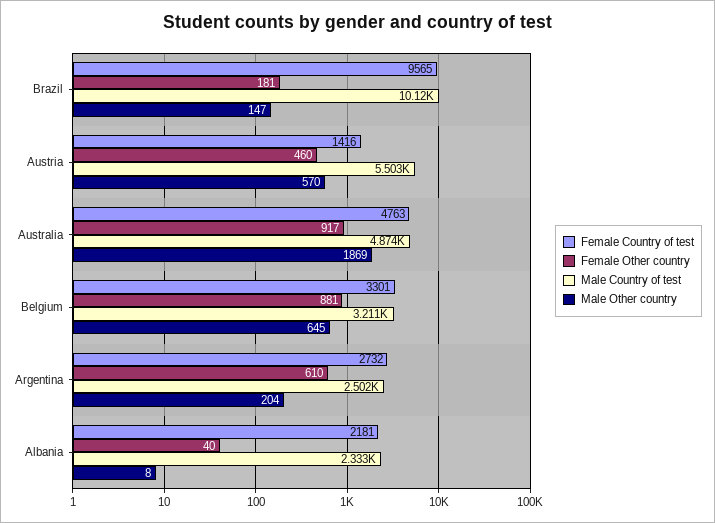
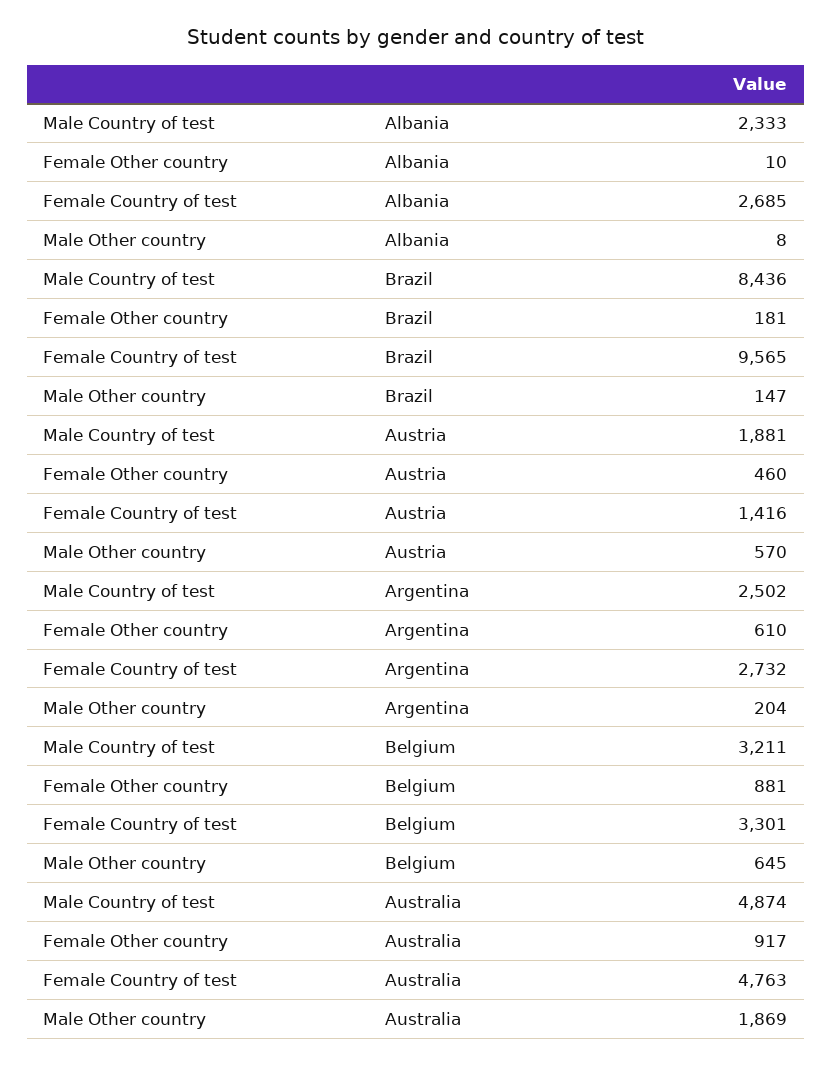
Male Country of test, Brazil: 10120 -> 8436
Male Country of test, Austria: 5503 -> 1881
Female Country of test, Albania: 2181 -> 2685
Female Other country, Albania: 40 -> 10

